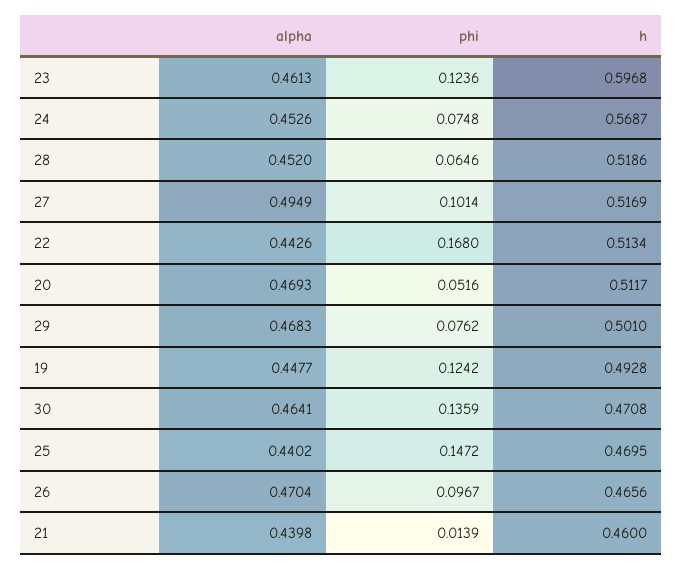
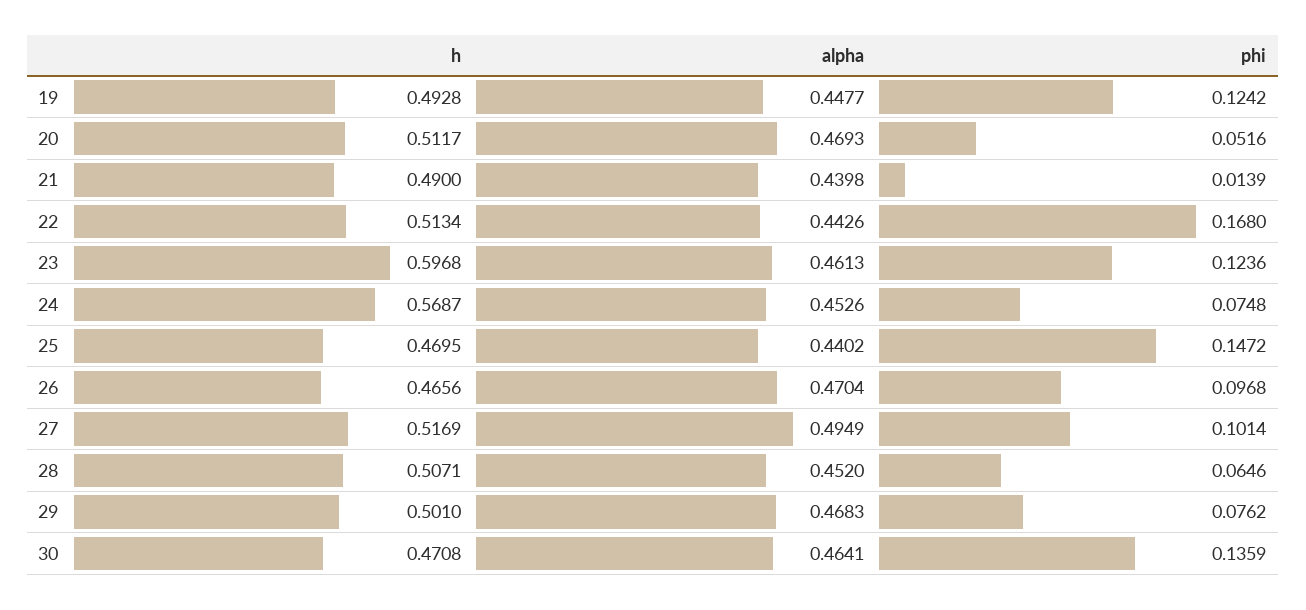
h, 28: 0.5186 -> 0.5071
phi, 26: 0.0967 -> 0.0968
h, 21: 0.46 -> 0.49

